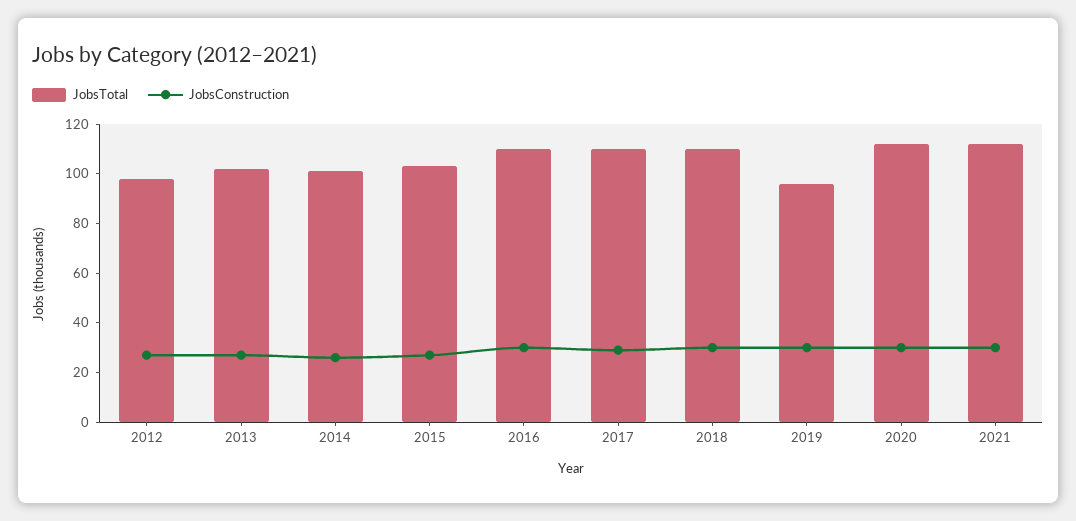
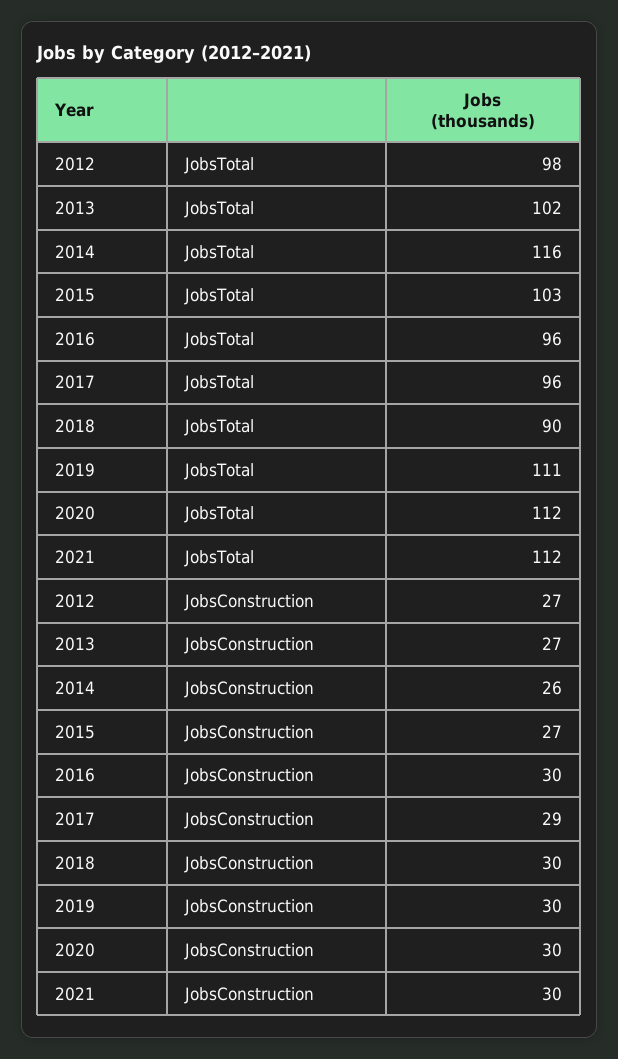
JobsTotal, 2014: 100 -> 116
JobsTotal, 2016: 110 -> 96
JobsTotal, 2017: 110 -> 96
JobsTotal, 2018: 110 -> 90
JobsTotal, 2019: 95 -> 111

